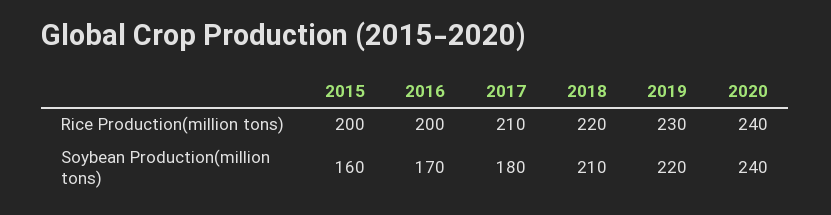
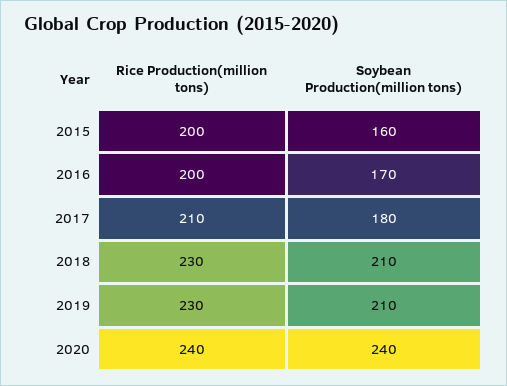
2018, Rice Production(million tons): 220 -> 230
2019, Soybean Production(million tons): 220 -> 210

